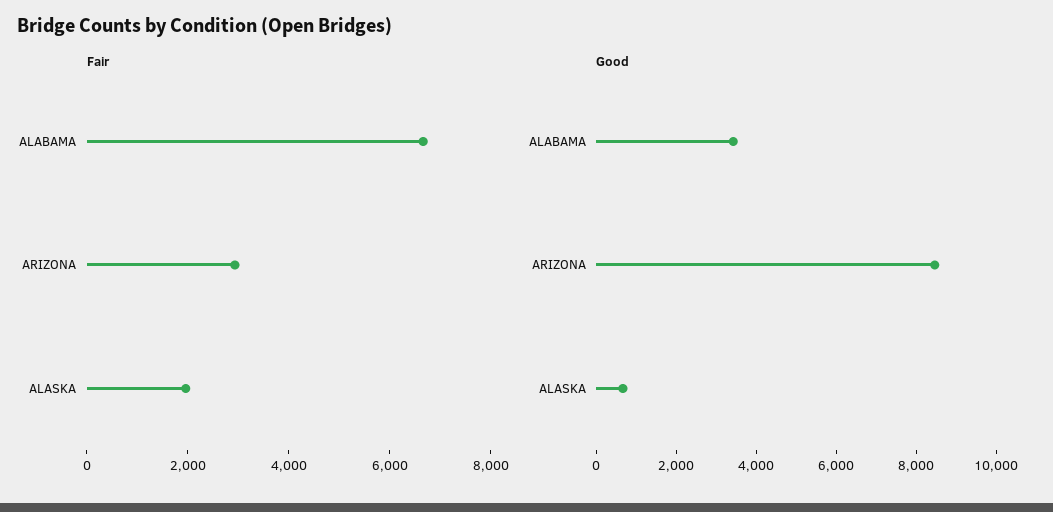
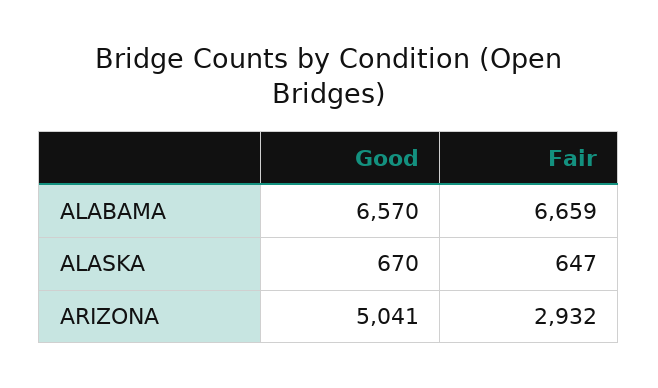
Fair, ALASKA: 2000 -> 647
Good, ALABAMA: 3500 -> 6570
Good, ARIZONA: 8500 -> 5041

